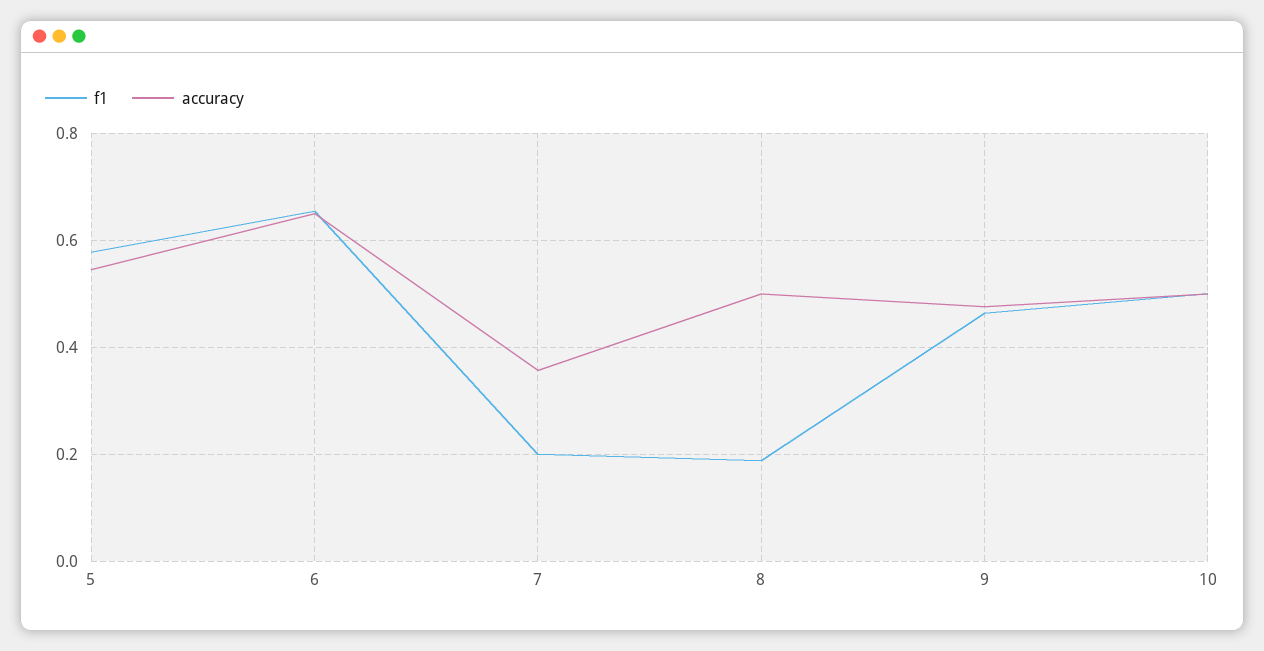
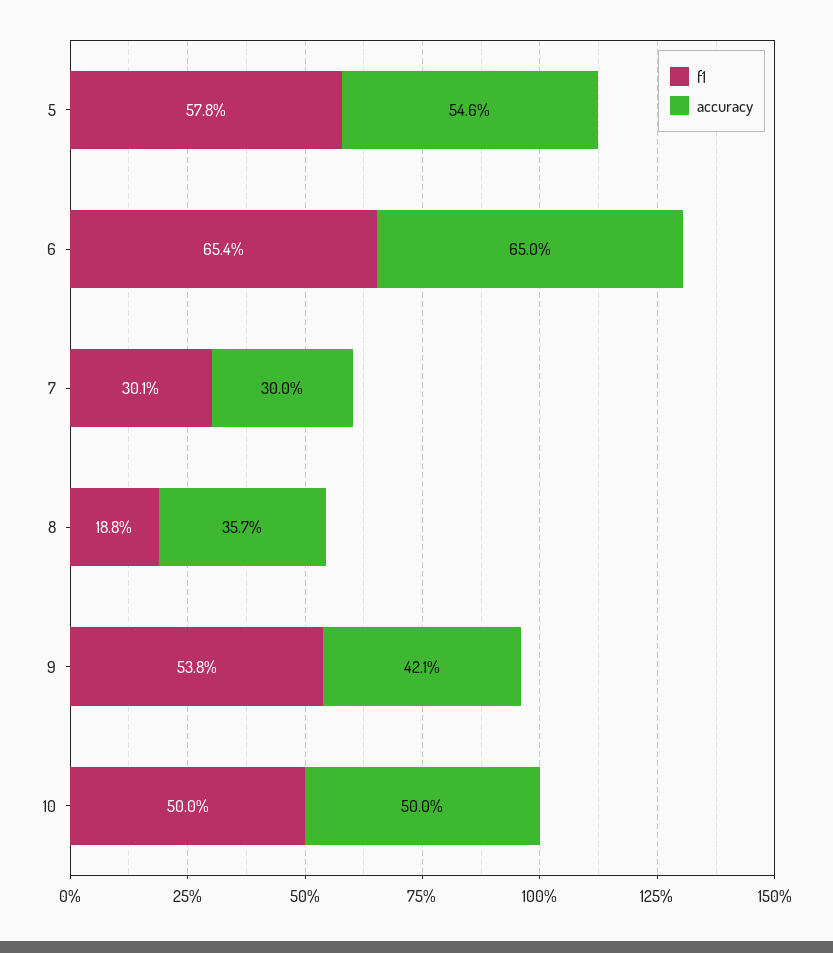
f1, 7: 0.2 -> 0.301
accuracy, 7: 0.36 -> 0.3
accuracy, 8: 0.5 -> 0.357
f1, 9: 0.46 -> 0.538
accuracy, 9: 0.48 -> 0.421

